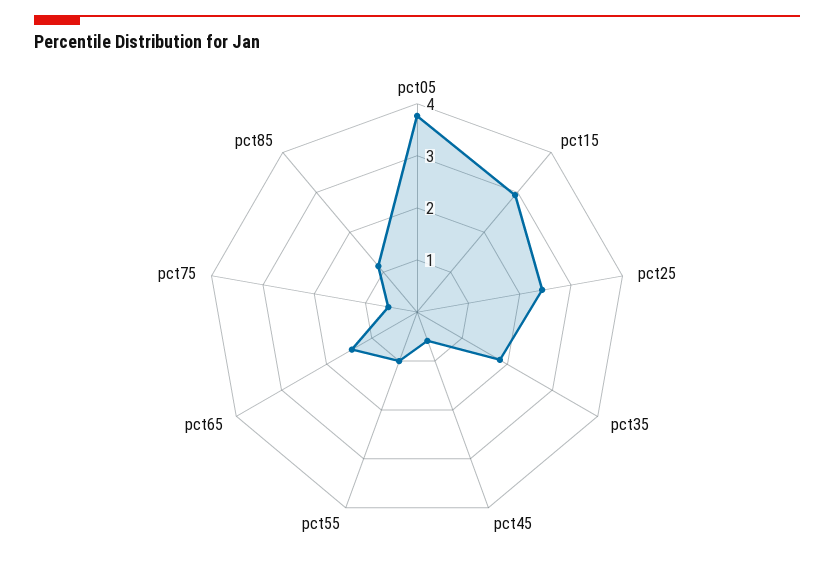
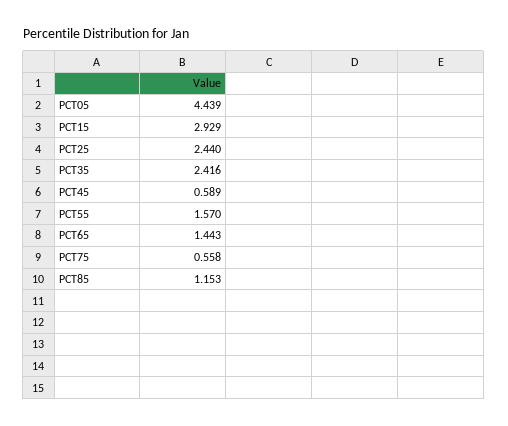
pct05: 3.8 -> 4.439
pct35: 1.8 -> 2.416
pct55: 1 -> 1.57

